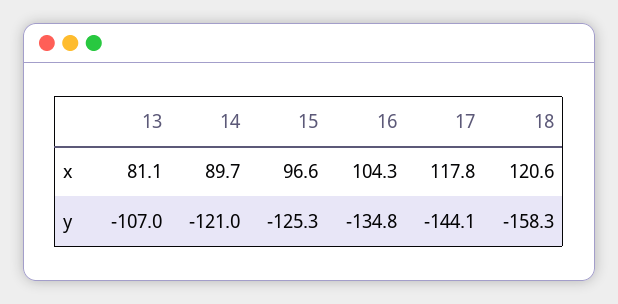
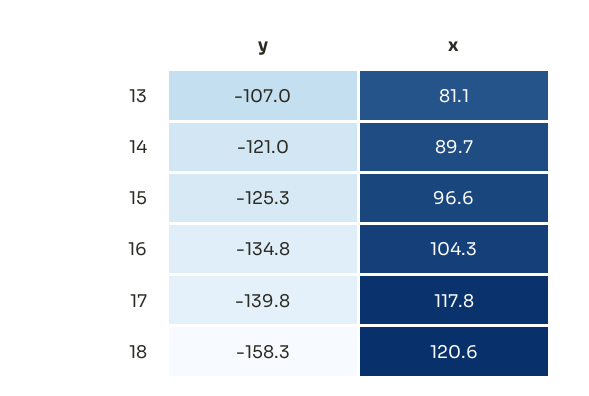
17, y: -144.1 -> -139.8

